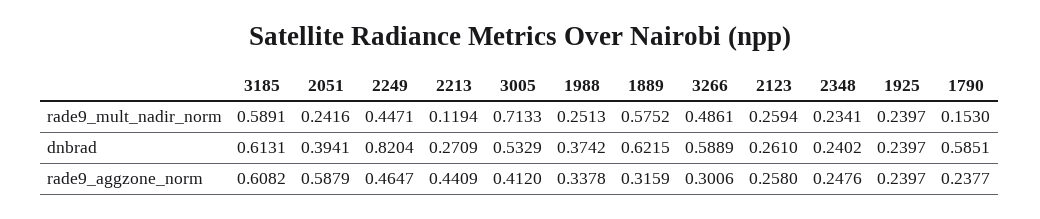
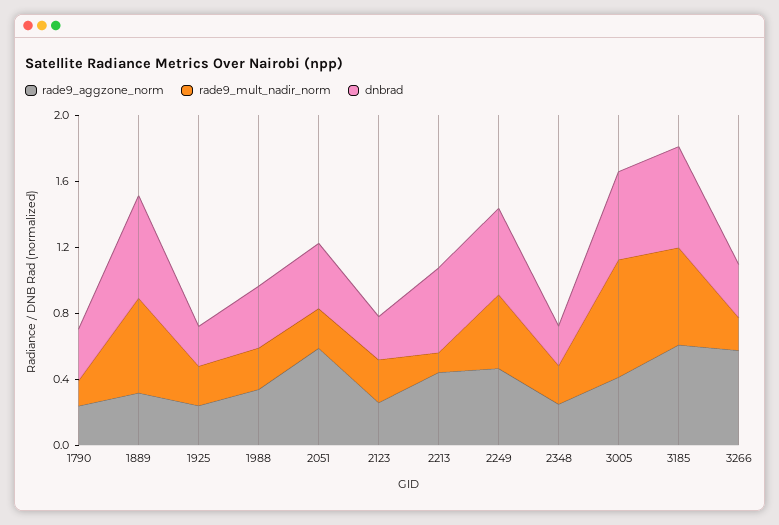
rade9_mult_nadir_norm, 3266: 0.4861 -> 0.2
dnbrad, 2249: 0.8204 -> 0.5
dnbrad, 2213: 0.2709 -> 0.5
dnbrad, 3266: 0.5889 -> 0.3
dnbrad, 1790: 0.5851 -> 0.3
rade9_aggzone_norm, 3266: 0.3006 -> 0.6

